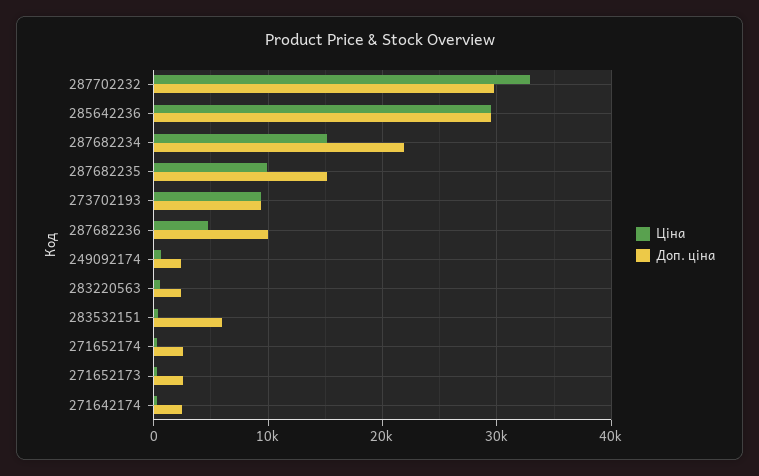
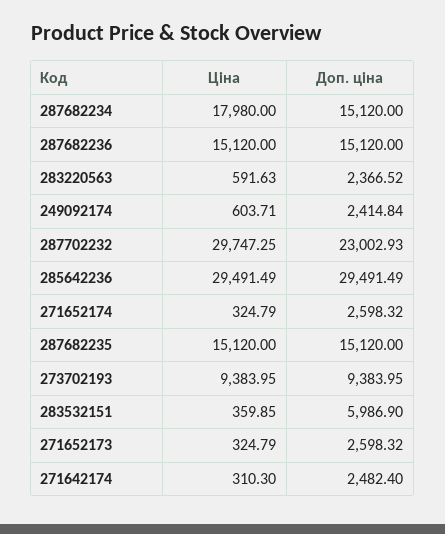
Ціна, 287702232: 33000 -> 29747.25
Доп. ціна, 287702232: 30000 -> 23002.93
Ціна, 287682234: 15000 -> 17980
Доп. ціна, 287682234: 22000 -> 15120
Ціна, 287682235: 10000 -> 15120
Ціна, 287682236: 5000 -> 15120
Доп. ціна, 287682236: 10000 -> 15120

